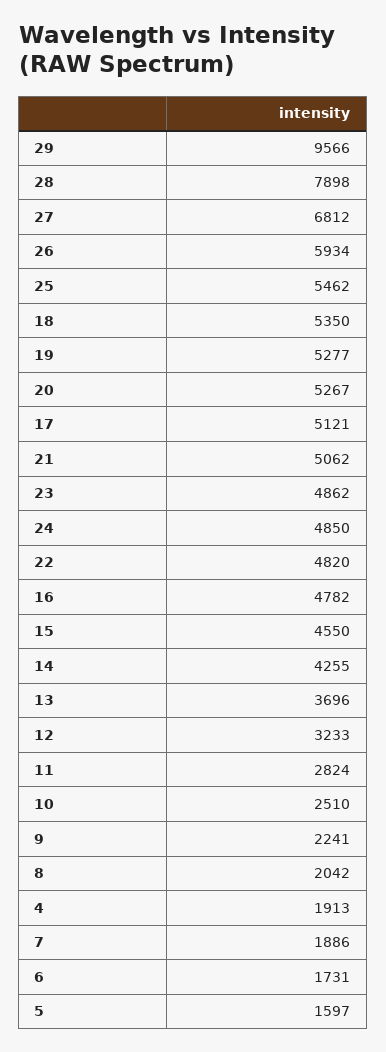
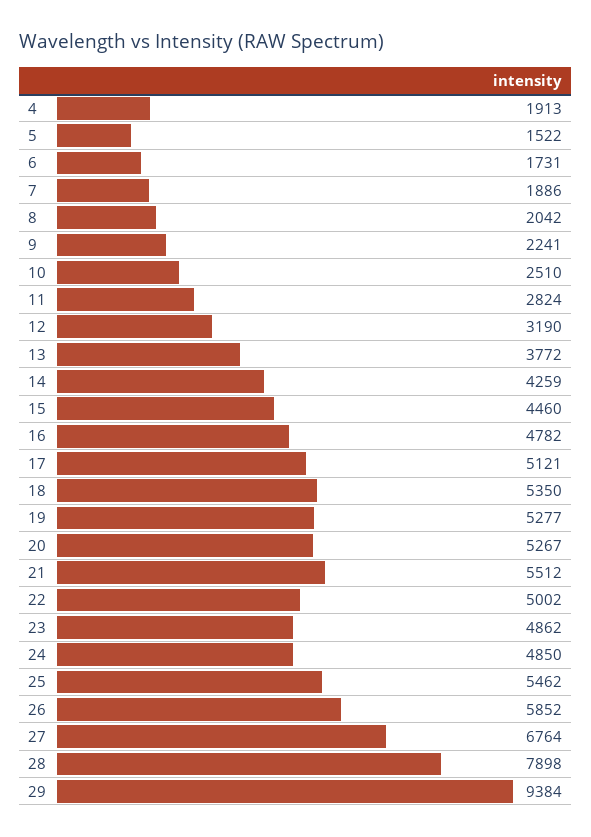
29: 9566 -> 9384
27: 6812 -> 6764
26: 5934 -> 5852
21: 5062 -> 5512
22: 4820 -> 5002
15: 4550 -> 4460
14: 4255 -> 4259
13: 3696 -> 3772
12: 3233 -> 3190
5: 1597 -> 1522

